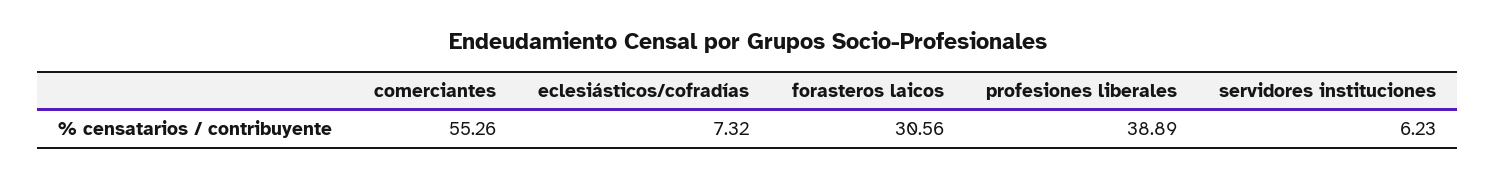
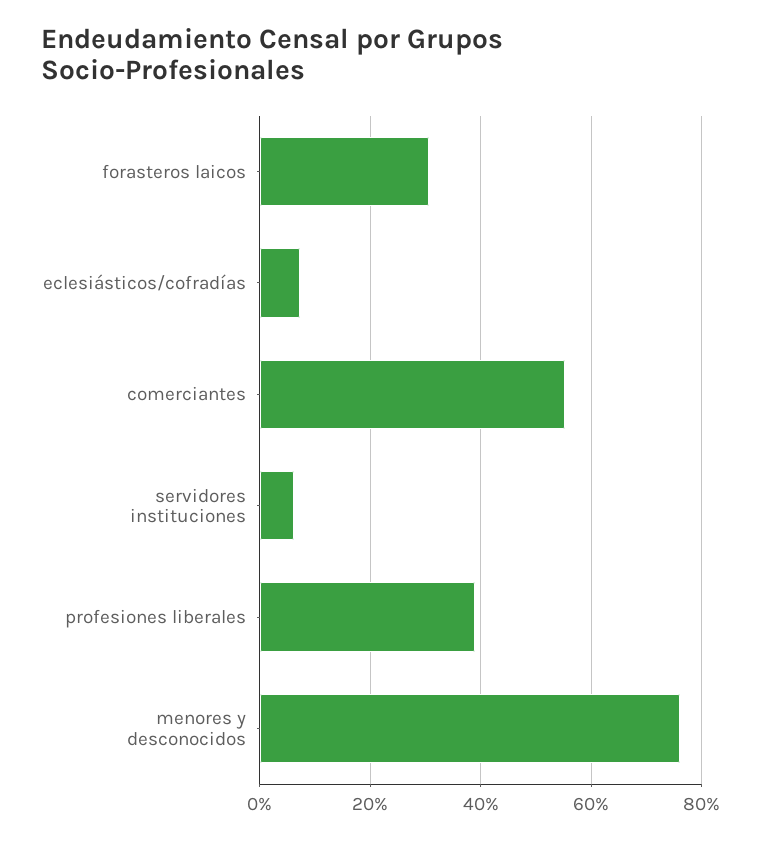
menores y desconocidos: none -> 76

